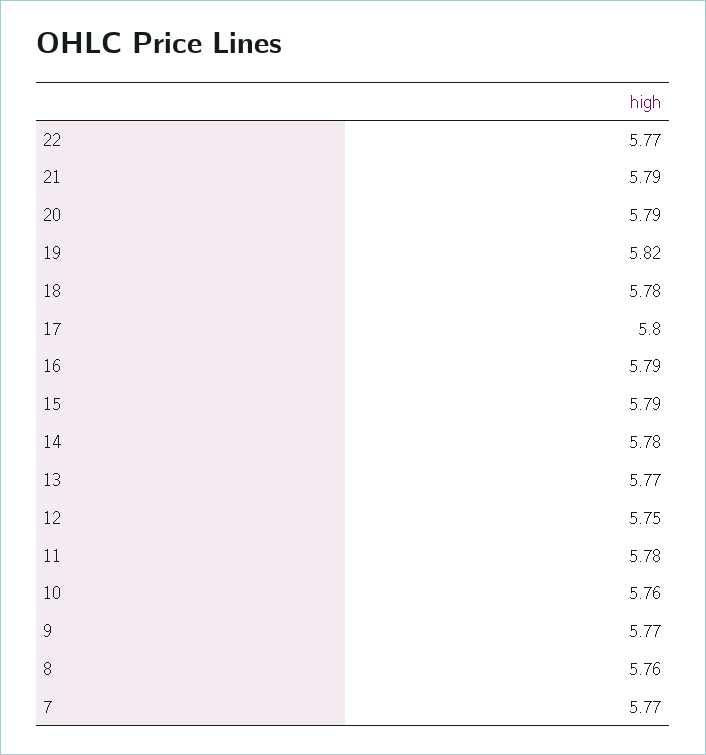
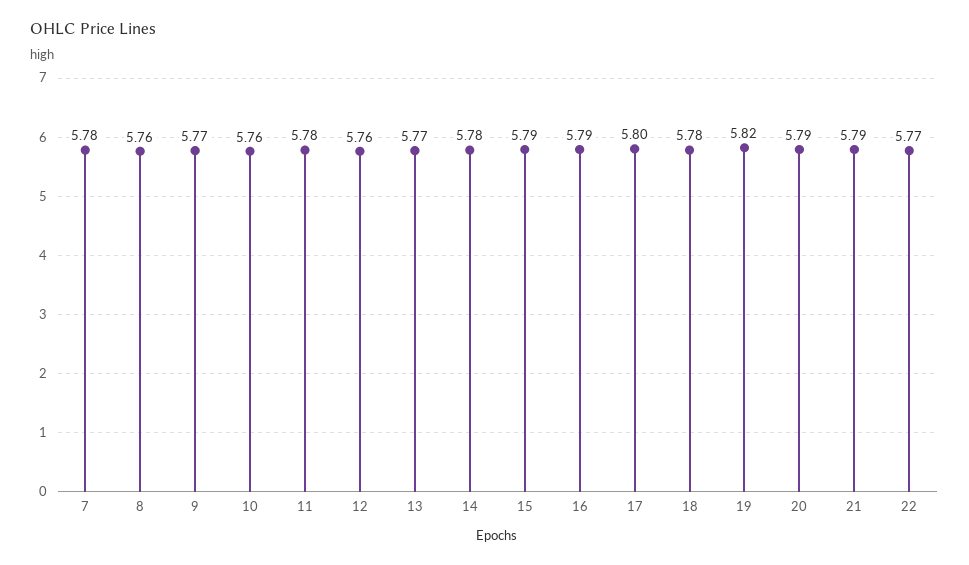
12: 5.75 -> 5.76
7: 5.77 -> 5.78

